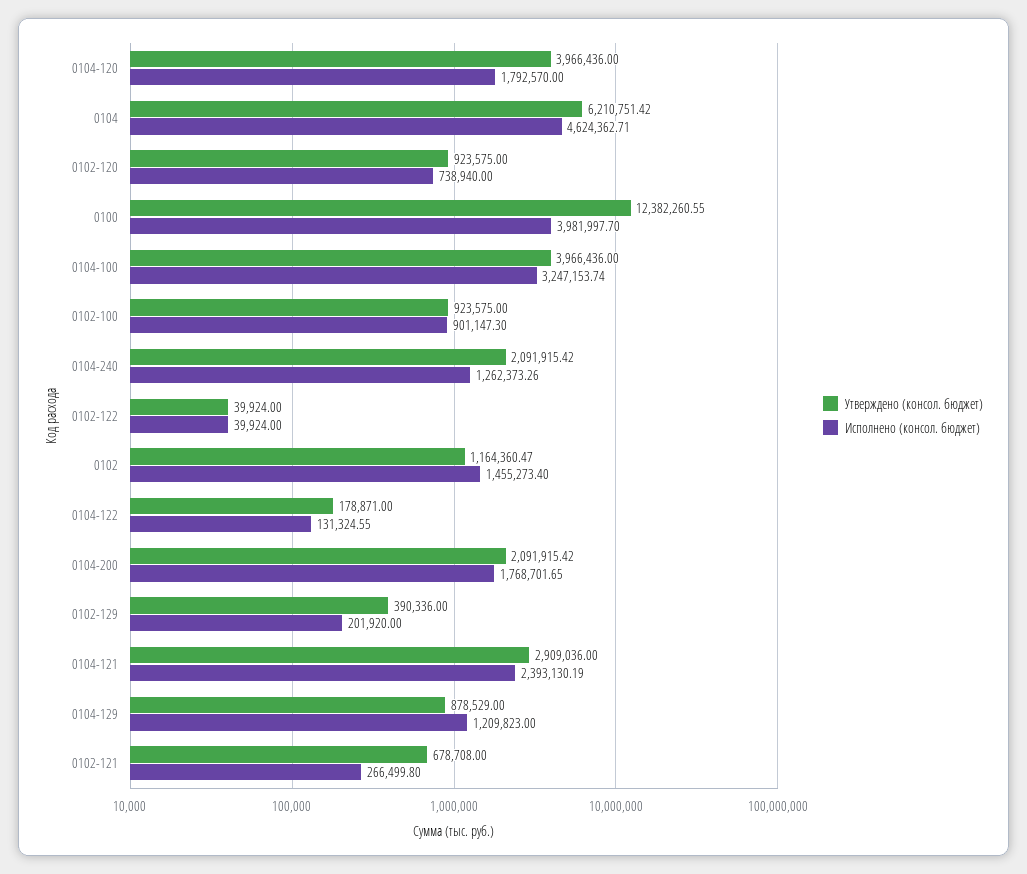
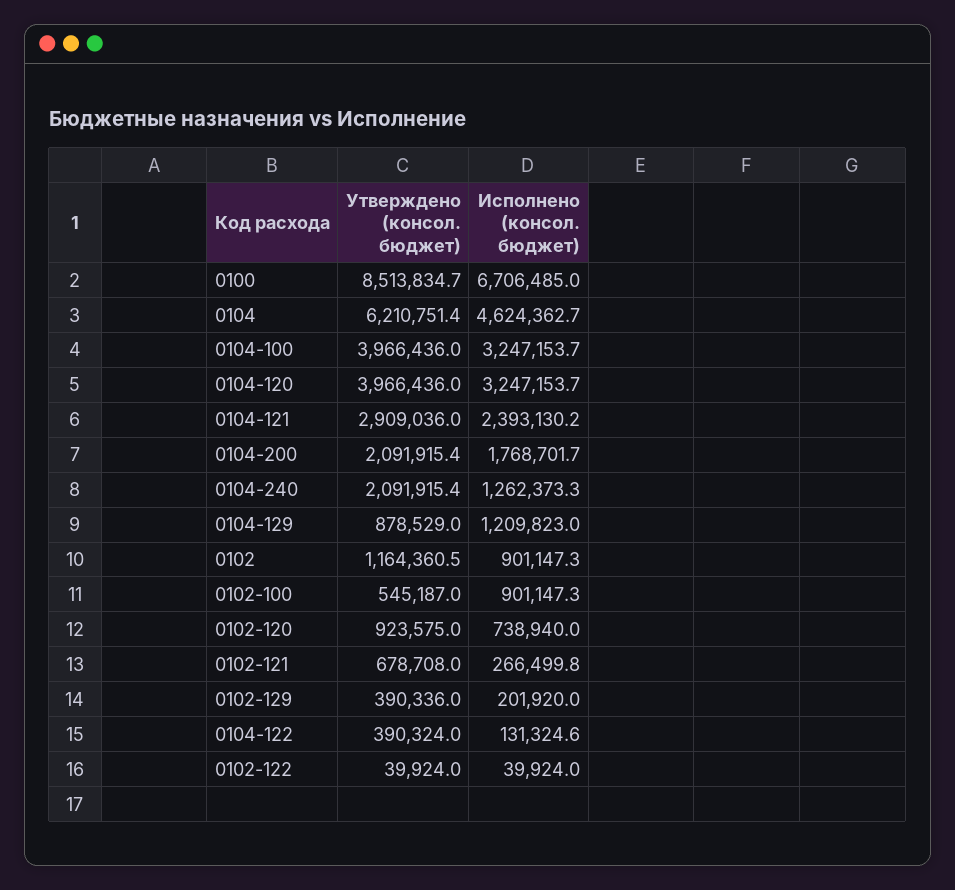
Исполнено (консол. бюджет), 0104-120: 1792570 -> 3247153.7
Утверждено (консол. бюджет), 0100: 12382260.55 -> 8513834.7
Исполнено (консол. бюджет), 0100: 3981997.7 -> 6706485
Утверждено (консол. бюджет), 0102-100: 923575 -> 545187
Исполнено (консол. бюджет), 0102: 1455273.4 -> 901147.3
Утверждено (консол. бюджет), 0104-122: 178871 -> 390324

